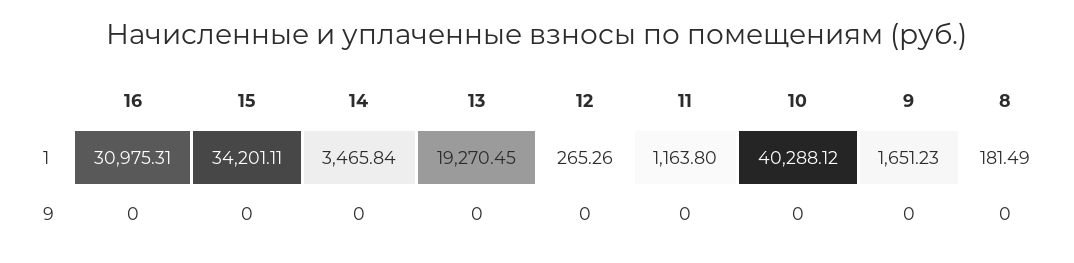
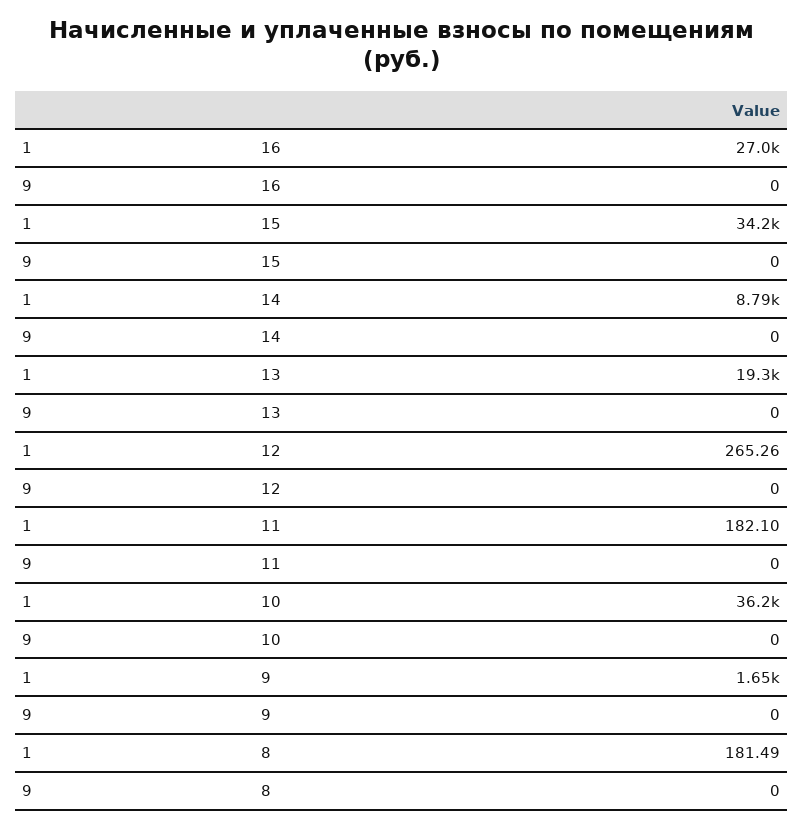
16, 1: 30975.31 -> 27000
14, 1: 3465.84 -> 8790
11, 1: 1163.8 -> 182.1
10, 1: 40288.12 -> 36200

